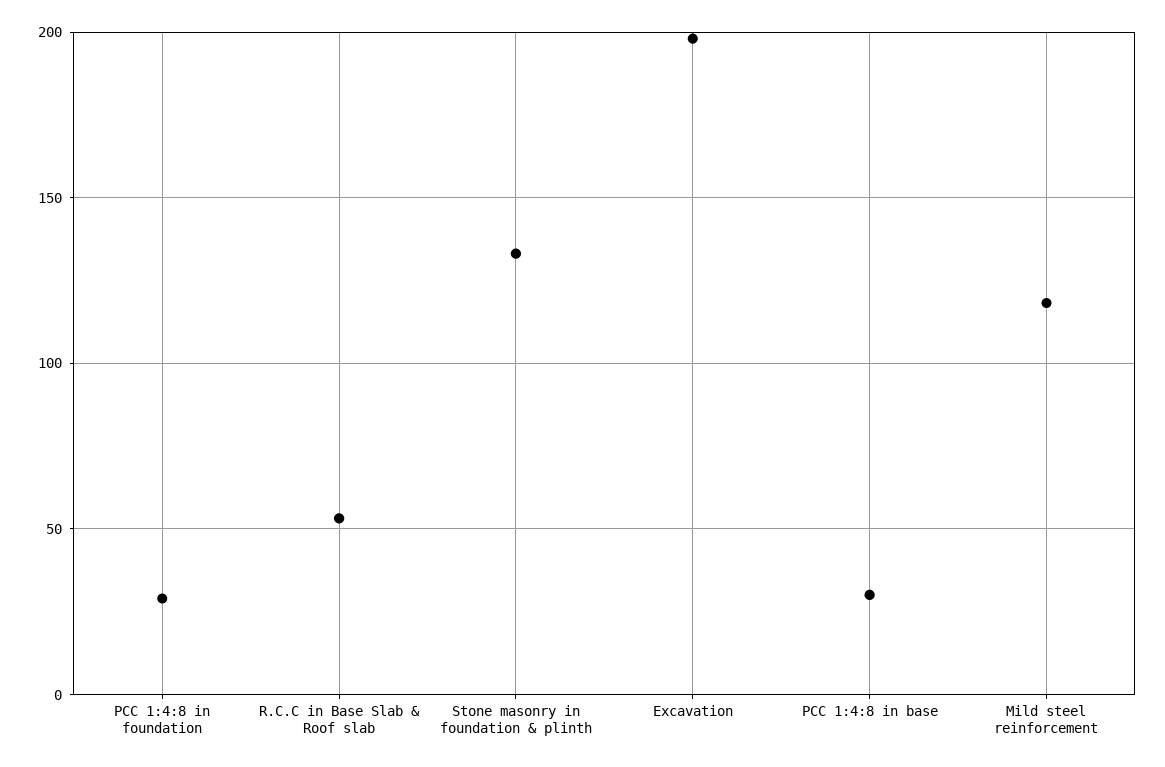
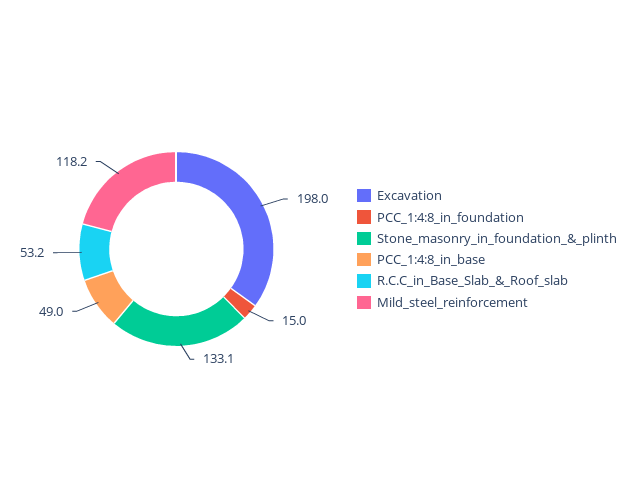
PCC 1:4:8 in foundation: 30 -> 15
PCC 1:4:8 in base: 30 -> 49

